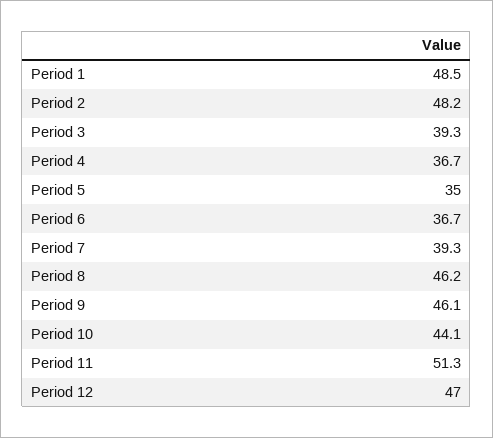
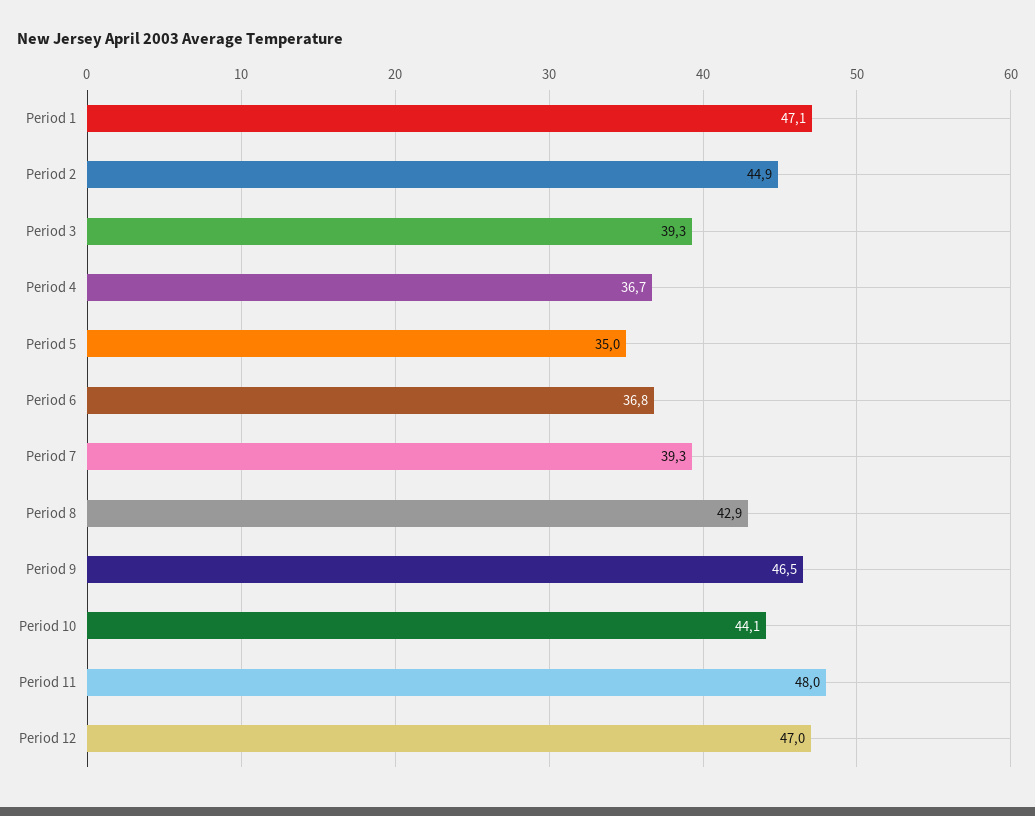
Period 1: 48.5 -> 47.1
Period 2: 48.2 -> 44.9
Period 6: 36.7 -> 36.8
Period 8: 46.2 -> 42.9
Period 9: 46.1 -> 46.5
Period 11: 51.3 -> 48

